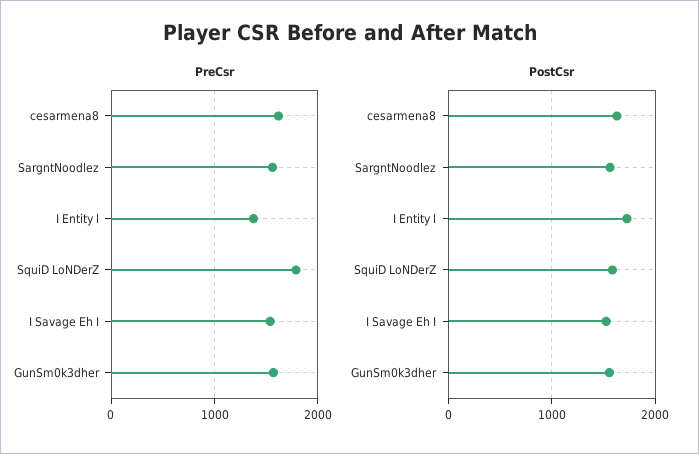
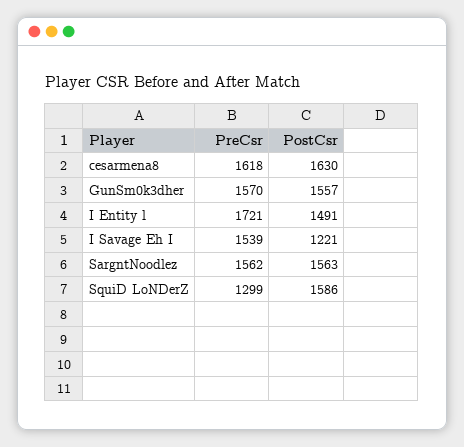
PreCsr, I Entity l: 1400 -> 1721
PreCsr, SquiD LoNDerZ: 1800 -> 1299
PostCsr, I Entity l: 1700 -> 1491
PostCsr, I Savage Eh I: 1500 -> 1221

